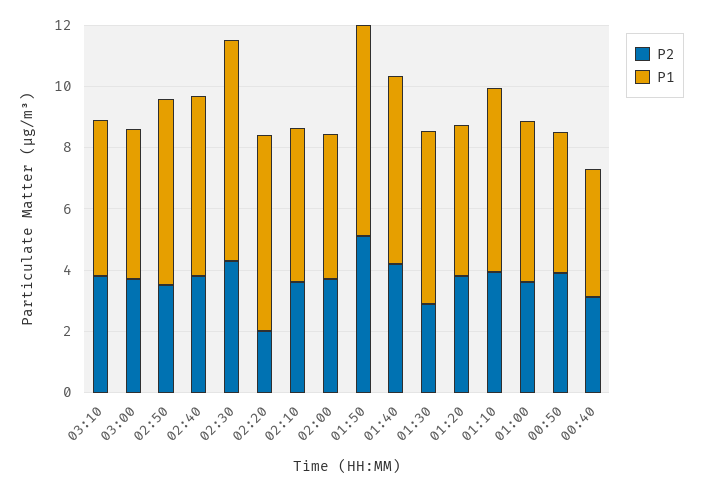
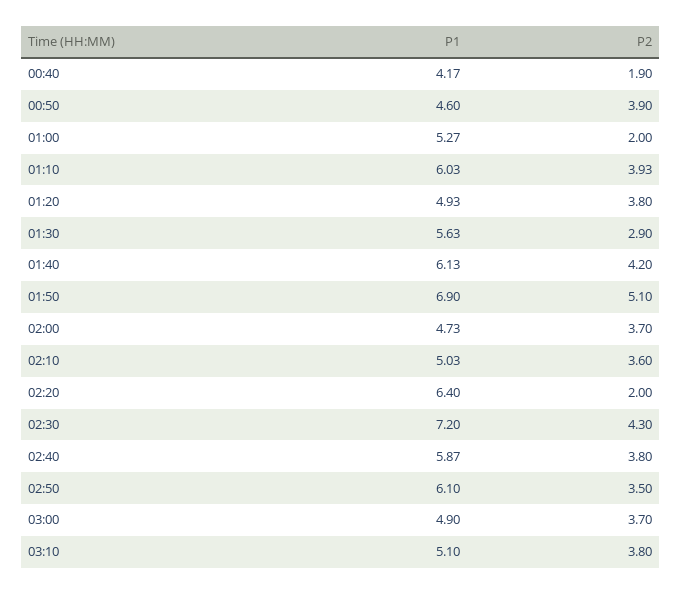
P2, 01:00: 3.5 -> 2
P2, 00:40: 3 -> 1.9

